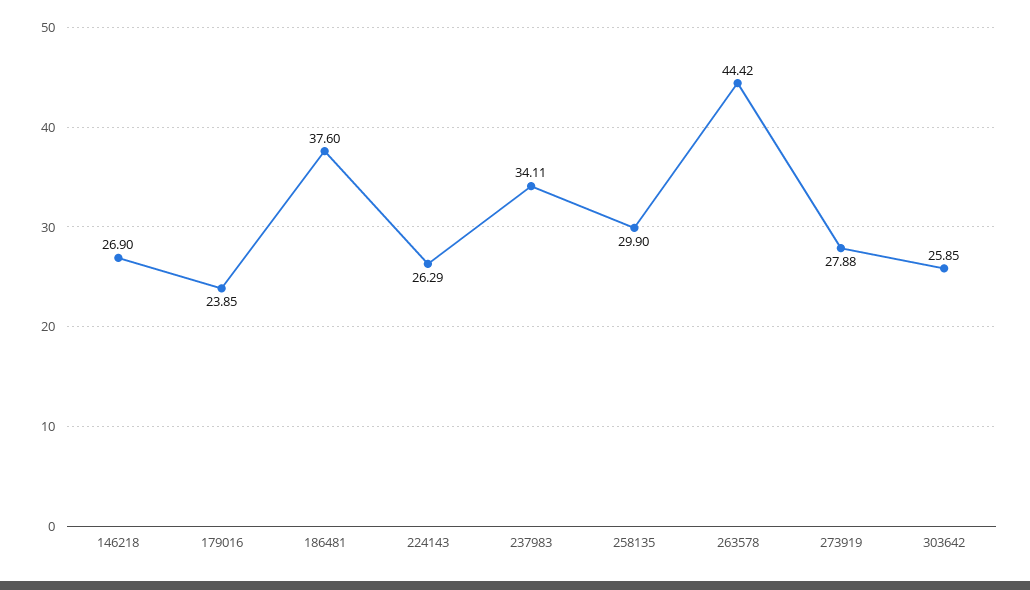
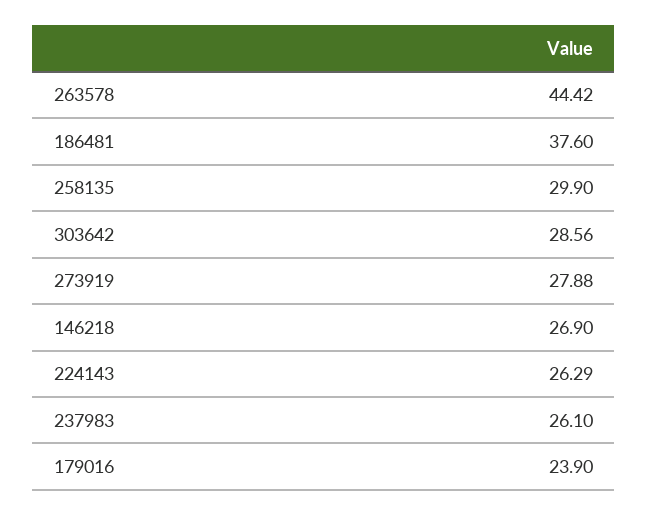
179016: 23.85 -> 23.9
237983: 34.11 -> 26.1
303642: 25.85 -> 28.56

